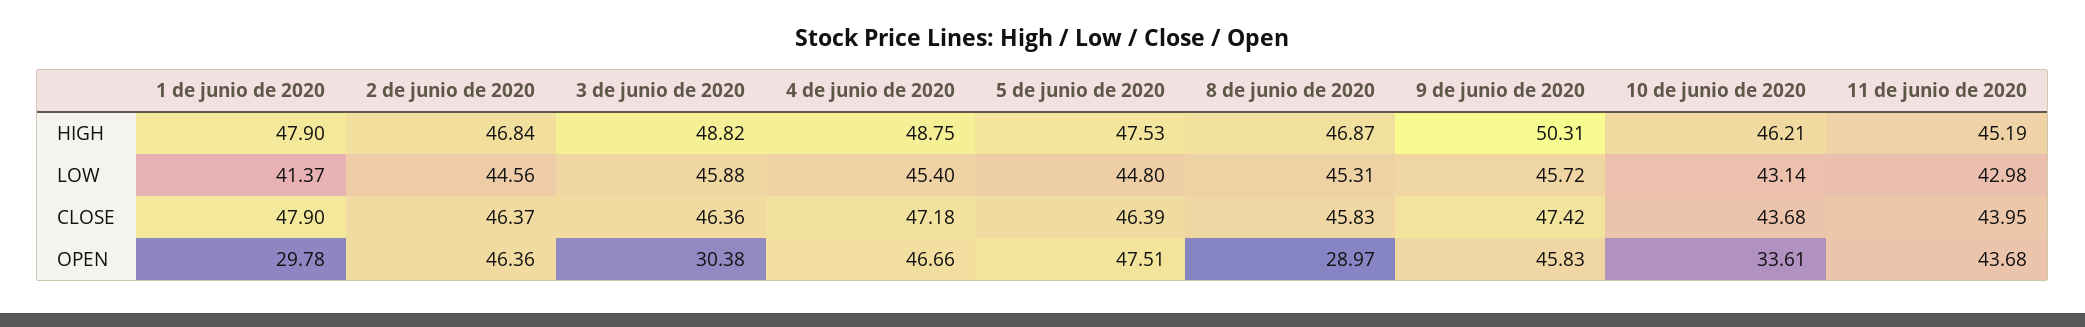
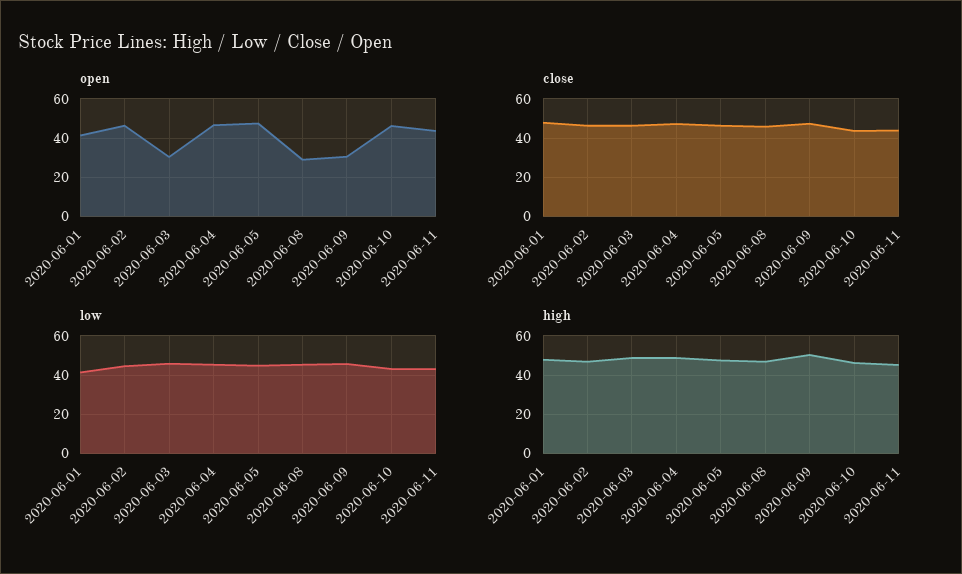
OPEN, 1 de junio de 2020: 29.78 -> 40
OPEN, 9 de junio de 2020: 45.83 -> 30
OPEN, 10 de junio de 2020: 33.61 -> 45

